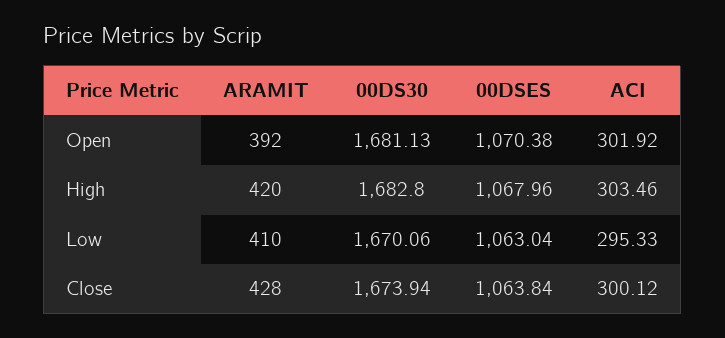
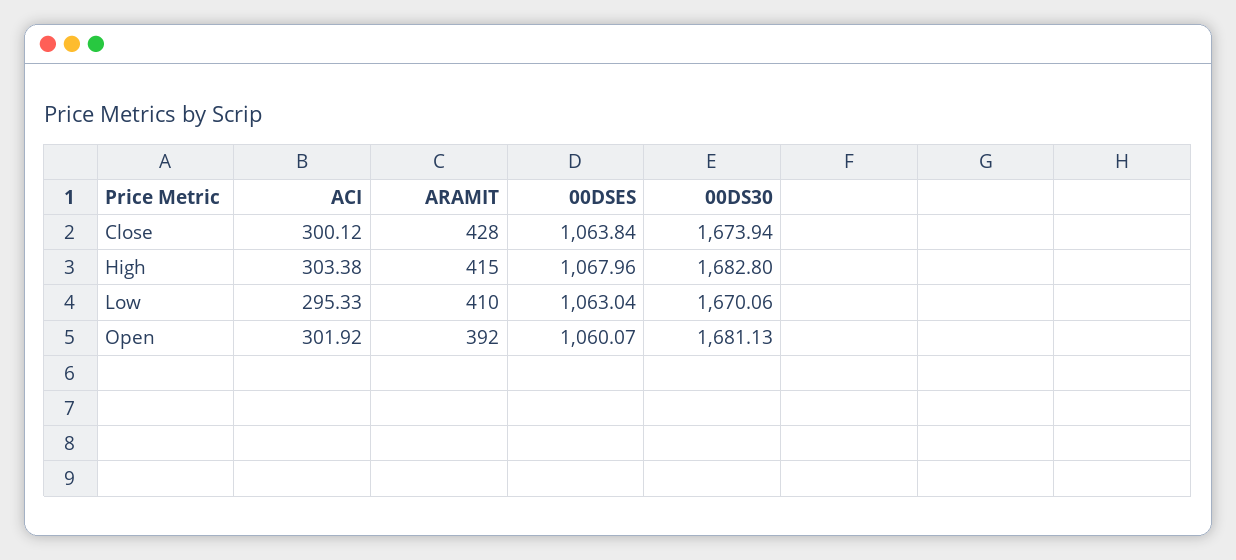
00DSES, Open: 1070.38 -> 1060.07
ARAMIT, High: 420 -> 415
ACI, High: 303.46 -> 303.38

